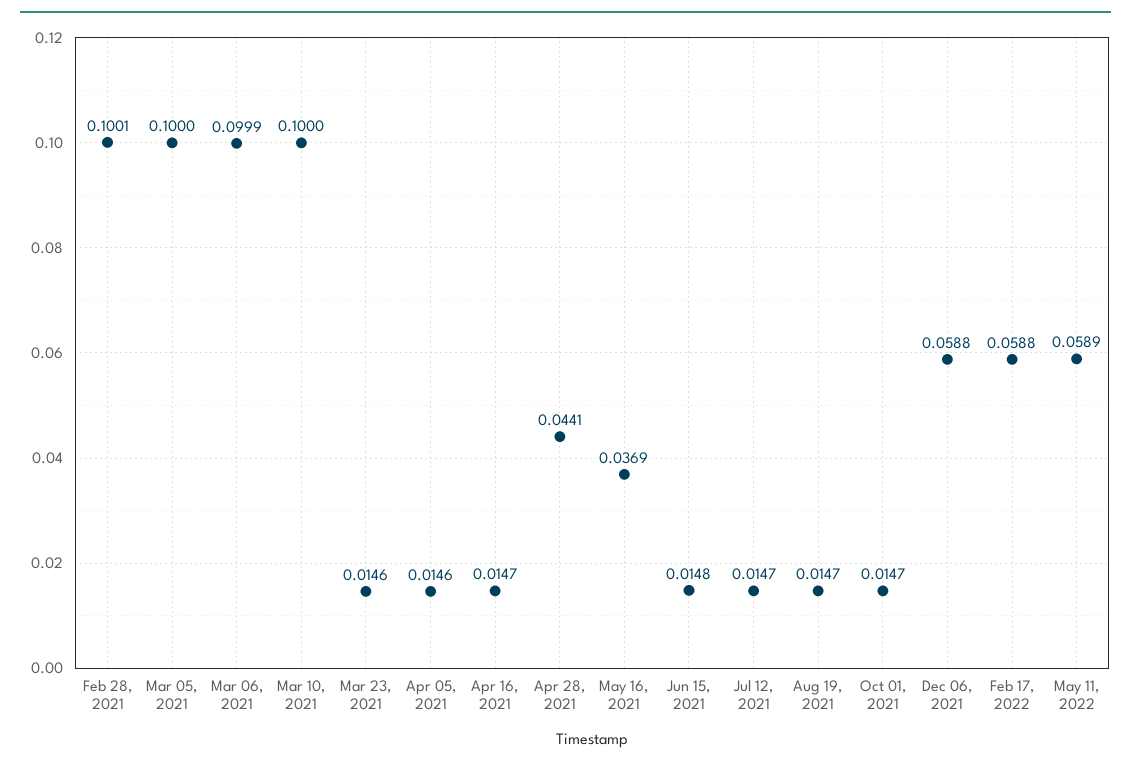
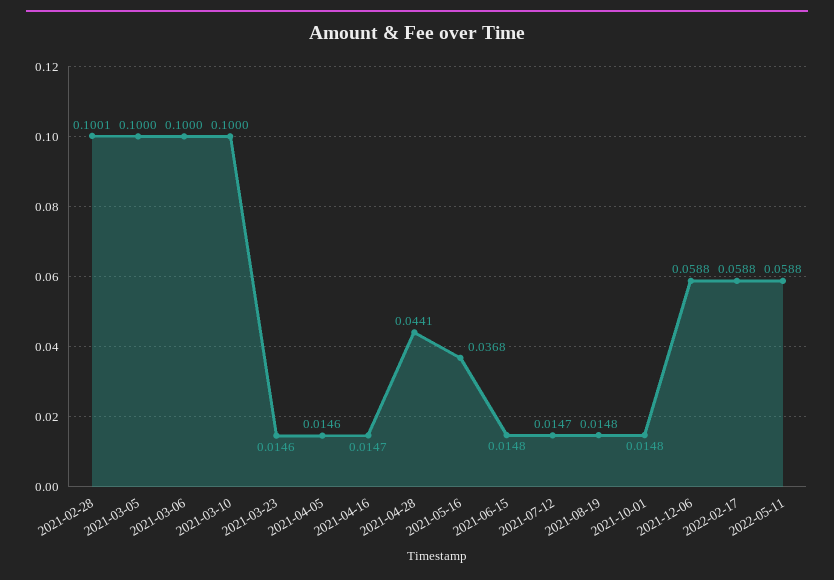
Mar 06, 2021: 0.0999 -> 0.1
May 16, 2021: 0.0369 -> 0.0368
Aug 19, 2021: 0.0147 -> 0.0148
Oct 01, 2021: 0.0147 -> 0.0148
May 11, 2022: 0.0589 -> 0.0588

